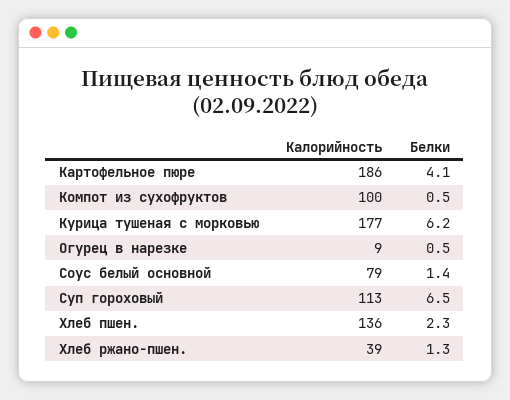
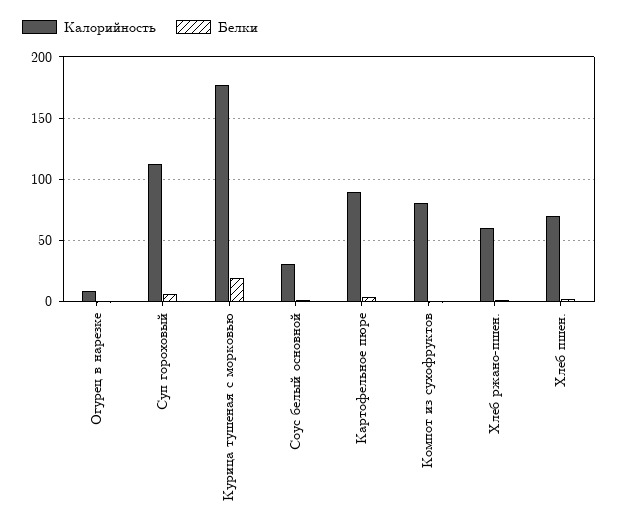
Калорийность, Картофельное пюре: 186 -> 90
Калорийность, Компот из сухофруктов: 100 -> 80
Белки, Курица тушеная с морковью: 6.2 -> 20
Калорийность, Соус белый основной: 79 -> 30
Калорийность, Хлеб пшен.: 136 -> 70
Калорийность, Хлеб ржано-пшен.: 39 -> 60

